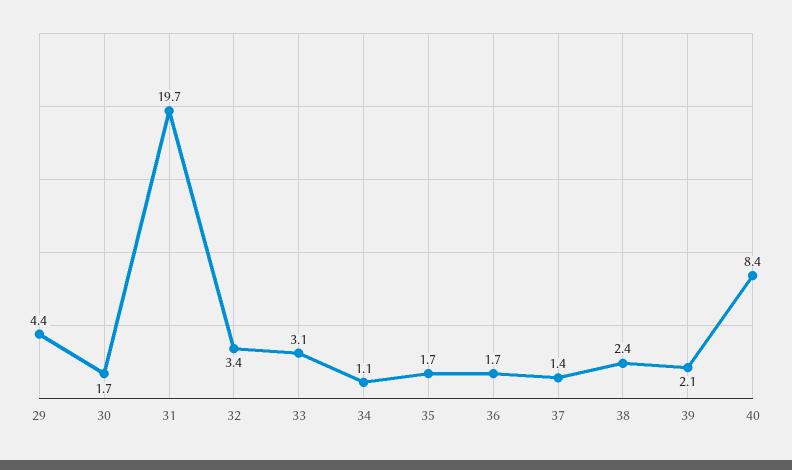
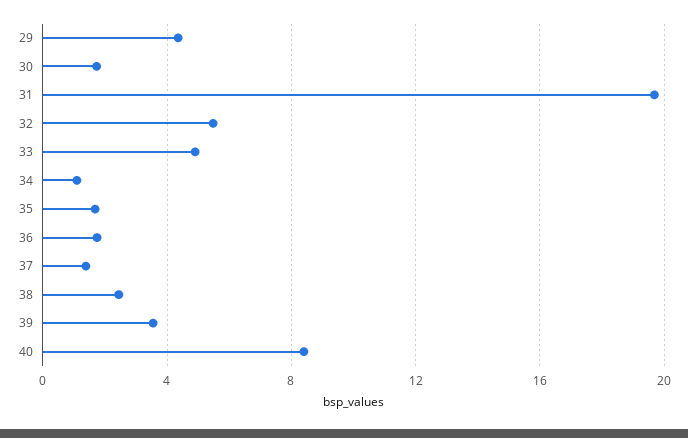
32: 3.4 -> 5.5
33: 3.1 -> 5
39: 2.1 -> 3.5

